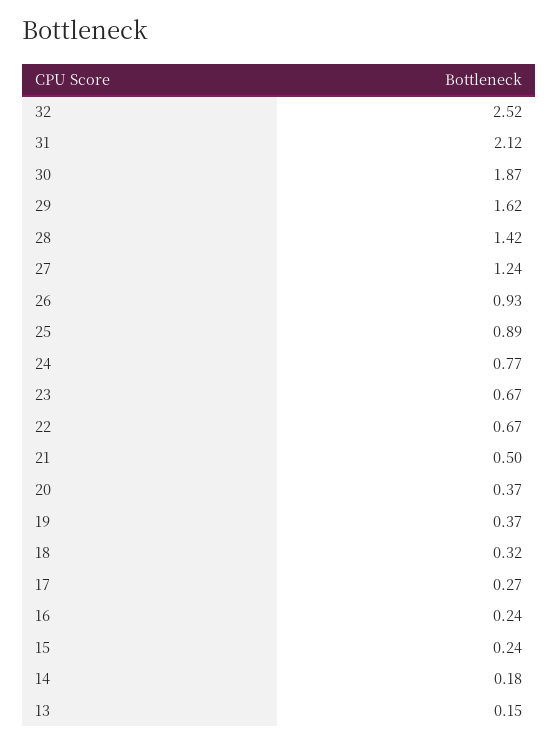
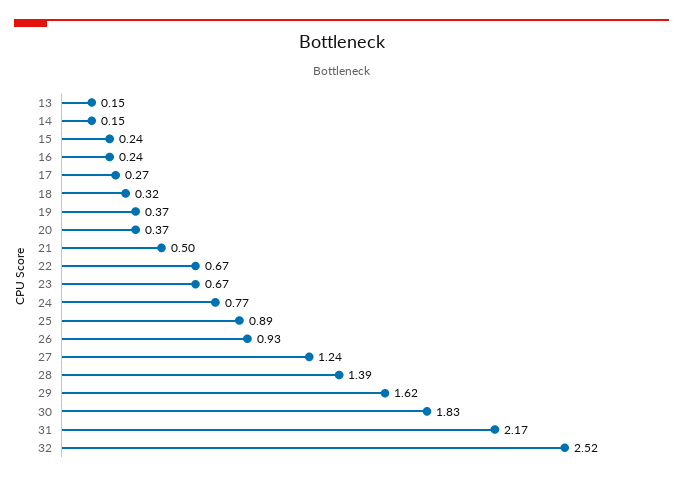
31: 2.12 -> 2.17
30: 1.87 -> 1.83
28: 1.42 -> 1.39
14: 0.18 -> 0.15

